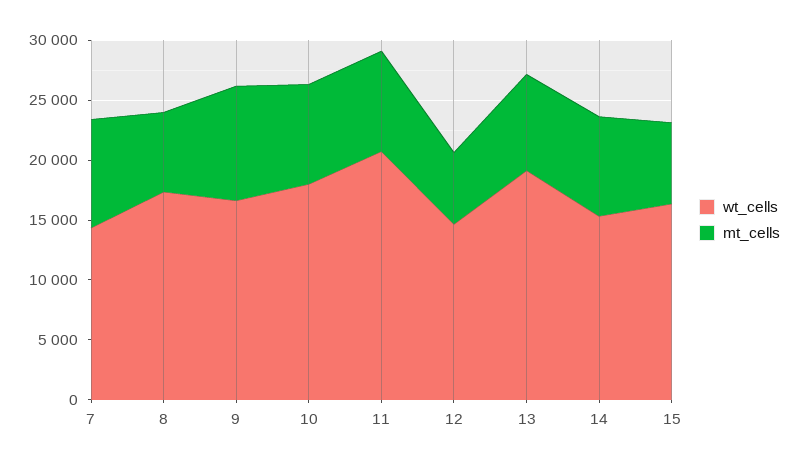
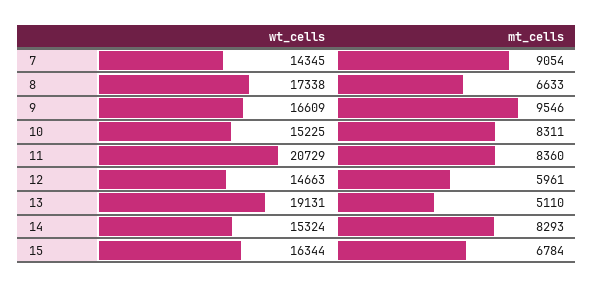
wt_cells, 10: 18000 -> 15225
mt_cells, 13: 8000 -> 5110

